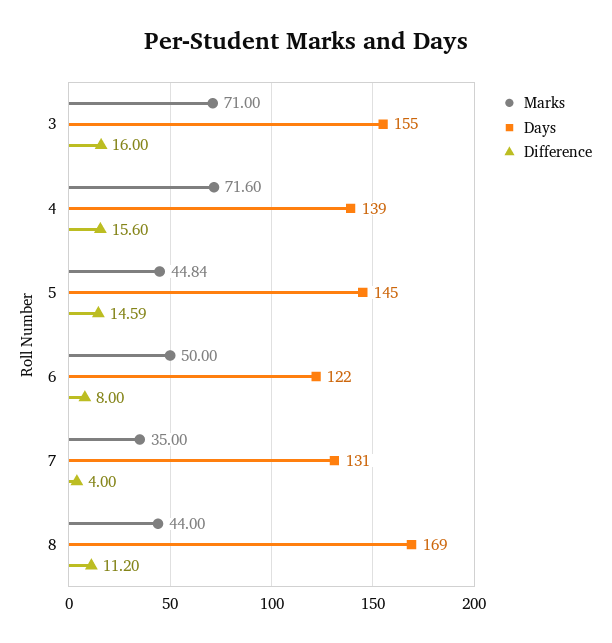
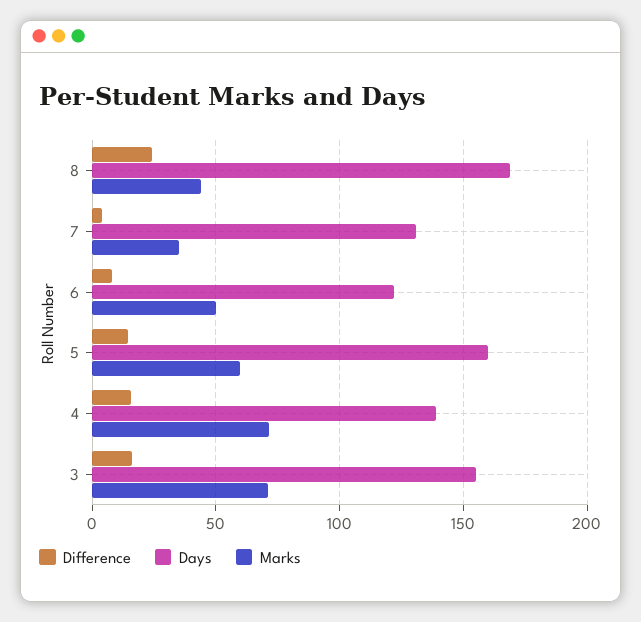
Marks, 5: 44.84 -> 60
Days, 5: 145 -> 160
Difference, 8: 11.2 -> 25

